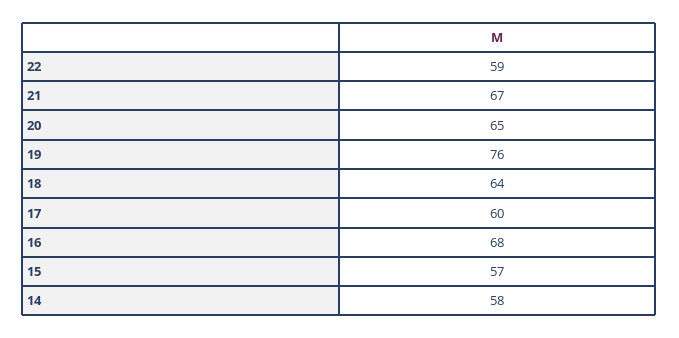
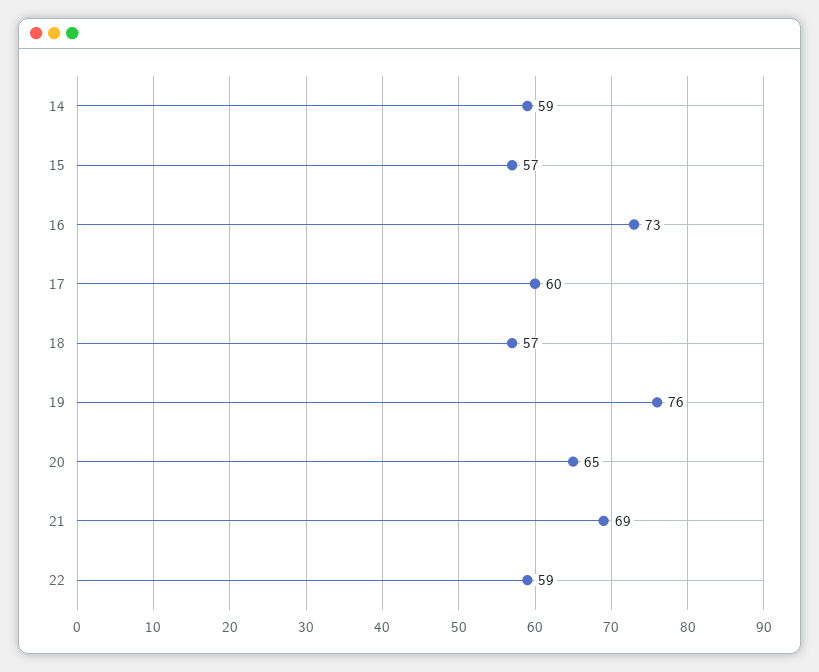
21: 67 -> 69
18: 64 -> 57
16: 68 -> 73
14: 58 -> 59

